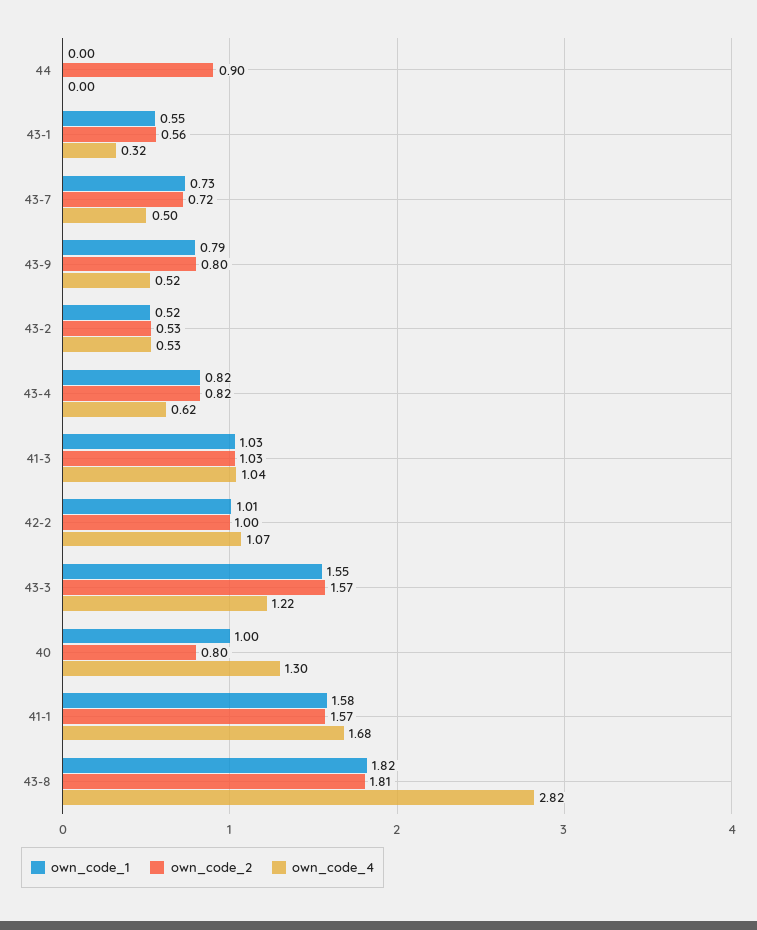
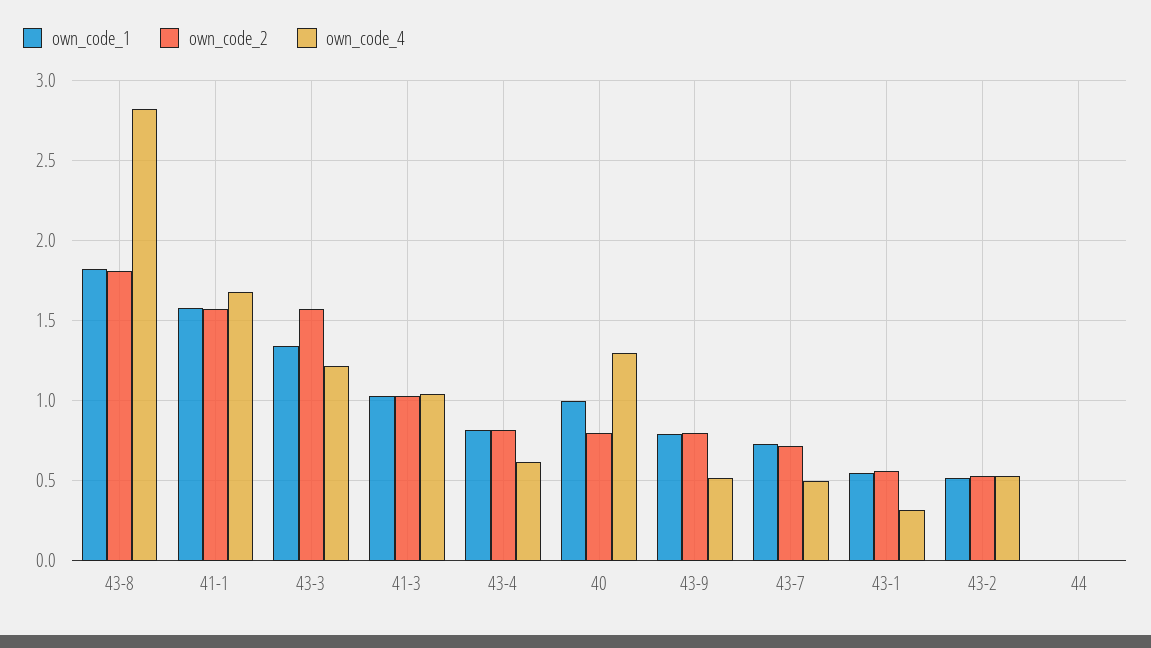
own_code_2, 44: 0.9 -> 0
own_code_1, 42-2: 1.01 -> none
own_code_2, 42-2: 1 -> none
own_code_4, 42-2: 1.07 -> none
own_code_1, 43-3: 1.55 -> 1.35

